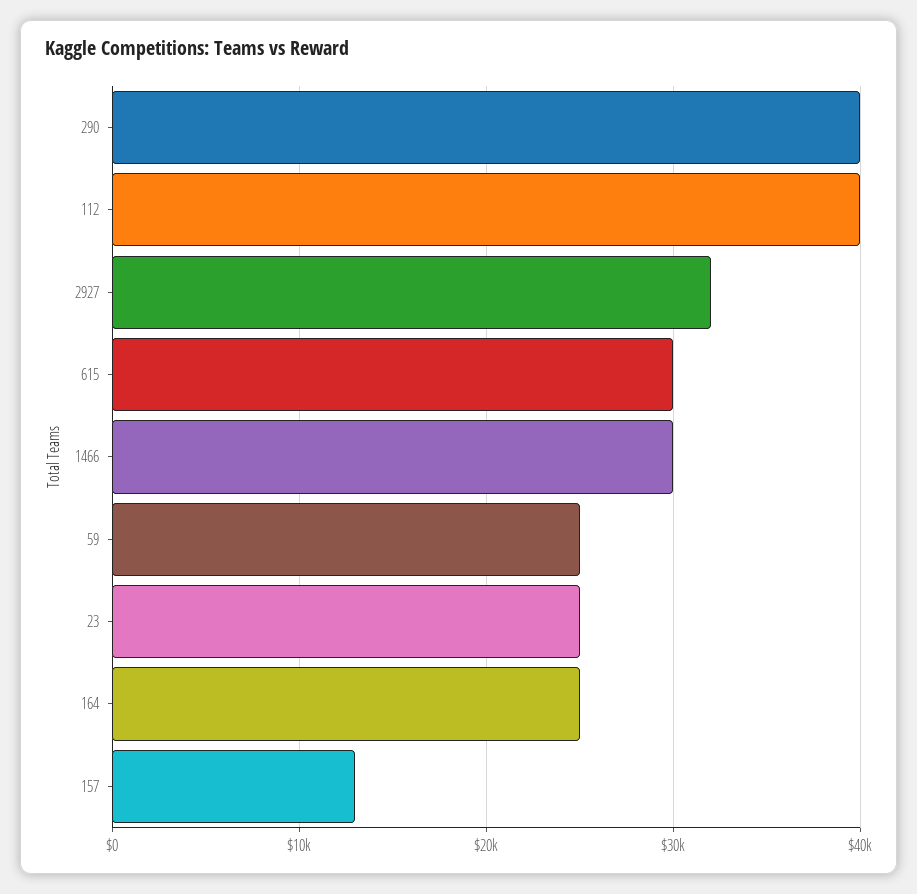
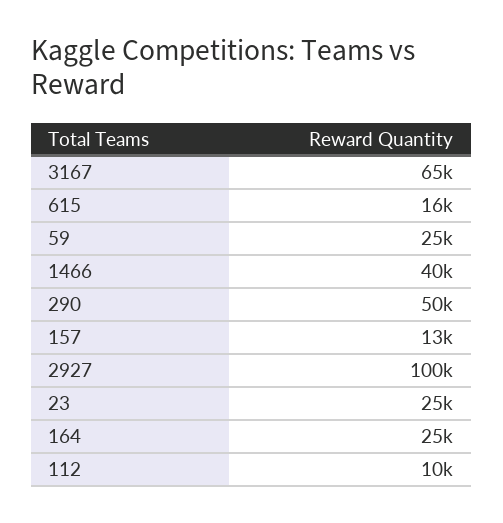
290: 40000 -> 50000
112: 40000 -> 10000
2927: 32000 -> 100000
615: 30000 -> 16000
1466: 30000 -> 40000
3167: none -> 65000

